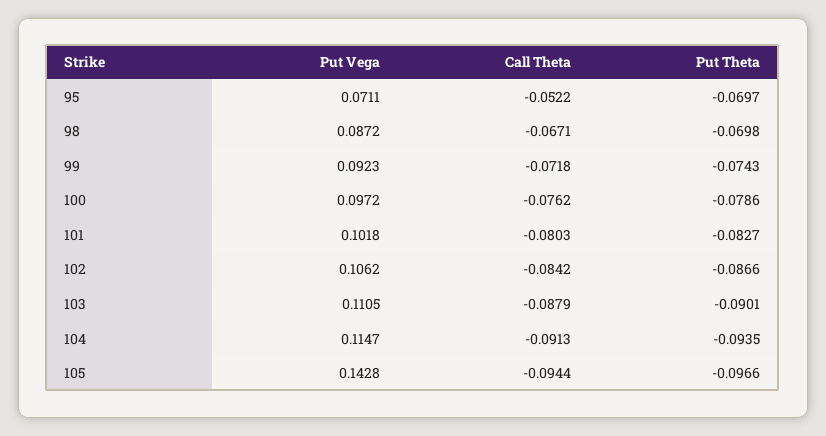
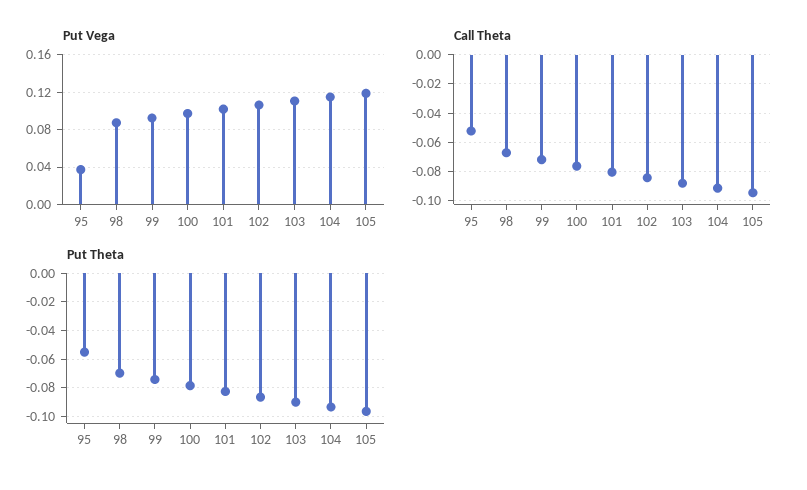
Put Vega, 95: 0.0711 -> 0.04
Put Theta, 95: -0.0697 -> -0.055
Put Vega, 105: 0.1428 -> 0.12

